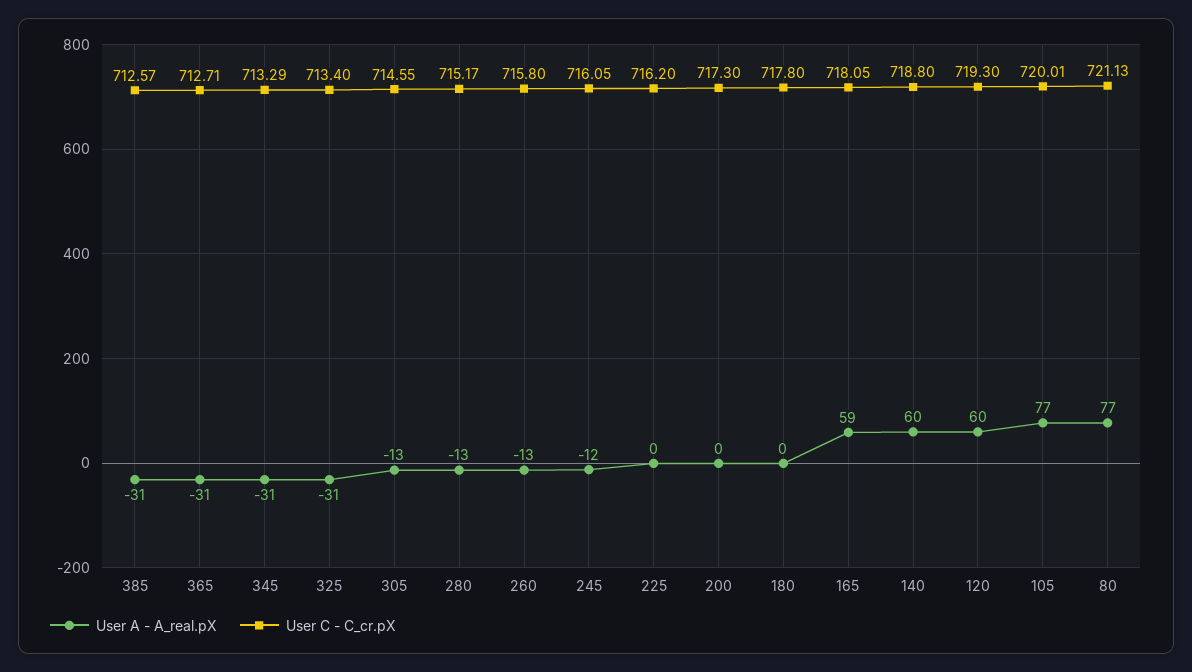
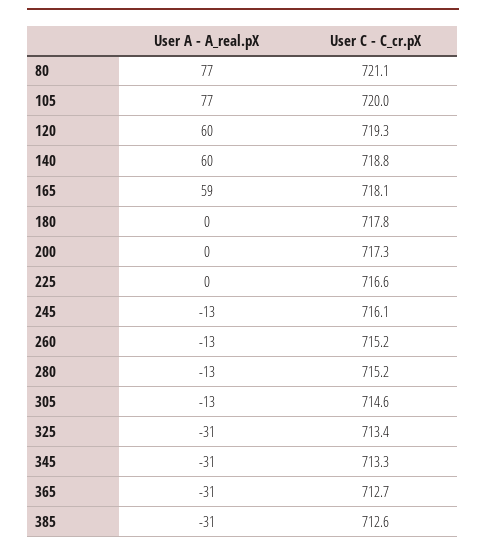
User C - C_cr.pX, 260: 715.8 -> 715.2
User A - A_real.pX, 245: -12 -> -13
User C - C_cr.pX, 225: 716.2 -> 716.6

